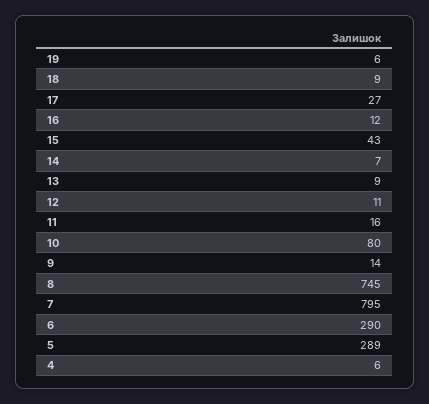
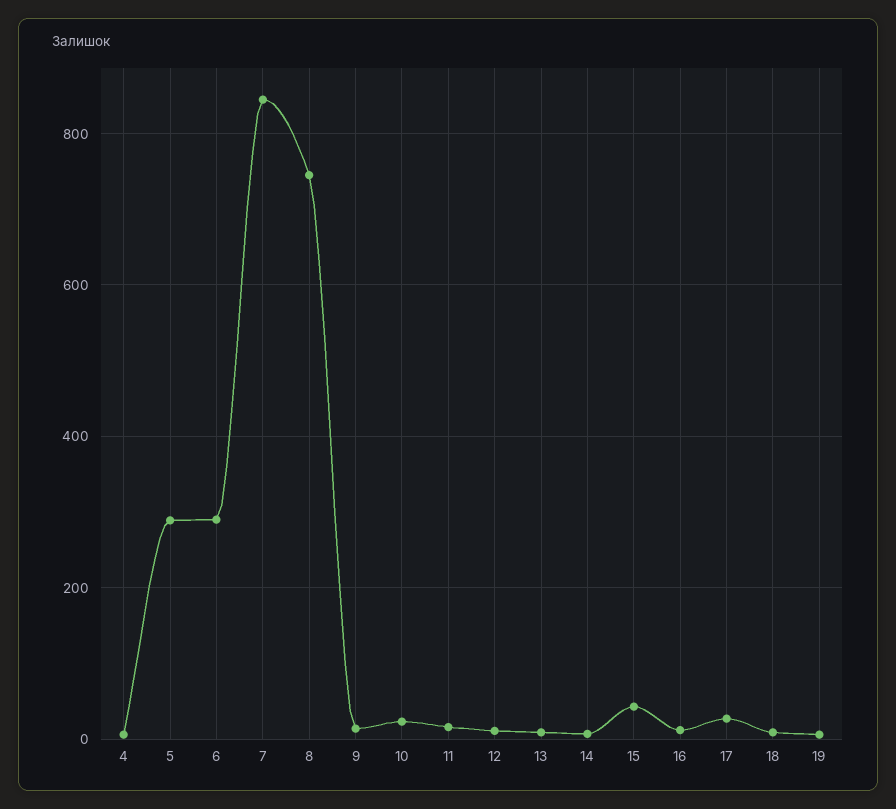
10: 80 -> 20
7: 795 -> 840

